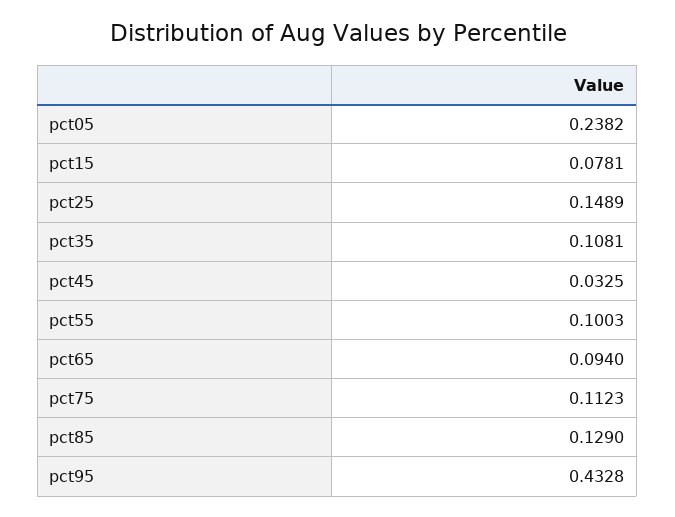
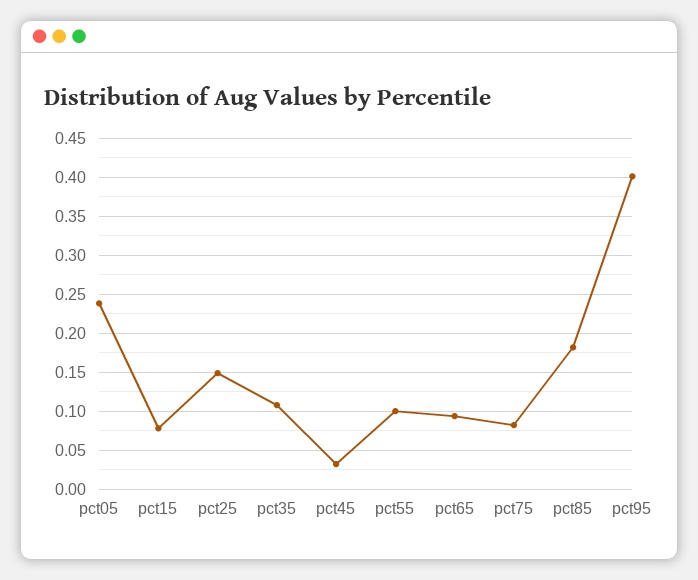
pct75: 0.1123 -> 0.08
pct85: 0.129 -> 0.18
pct95: 0.4328 -> 0.4

